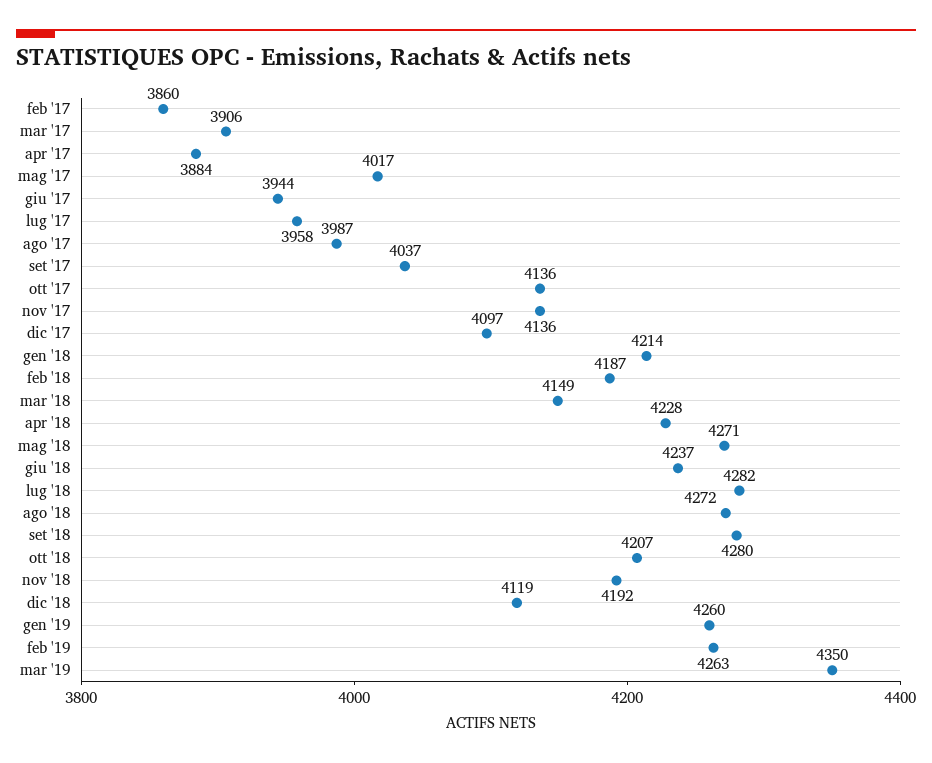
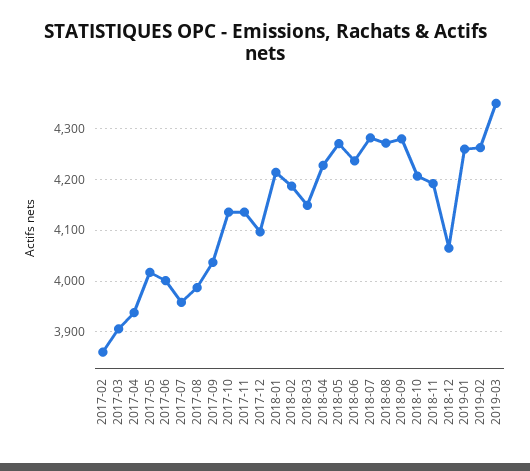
apr '17: 3884 -> 3940
giu '17: 3944 -> 4000
dic '18: 4119 -> 4060

